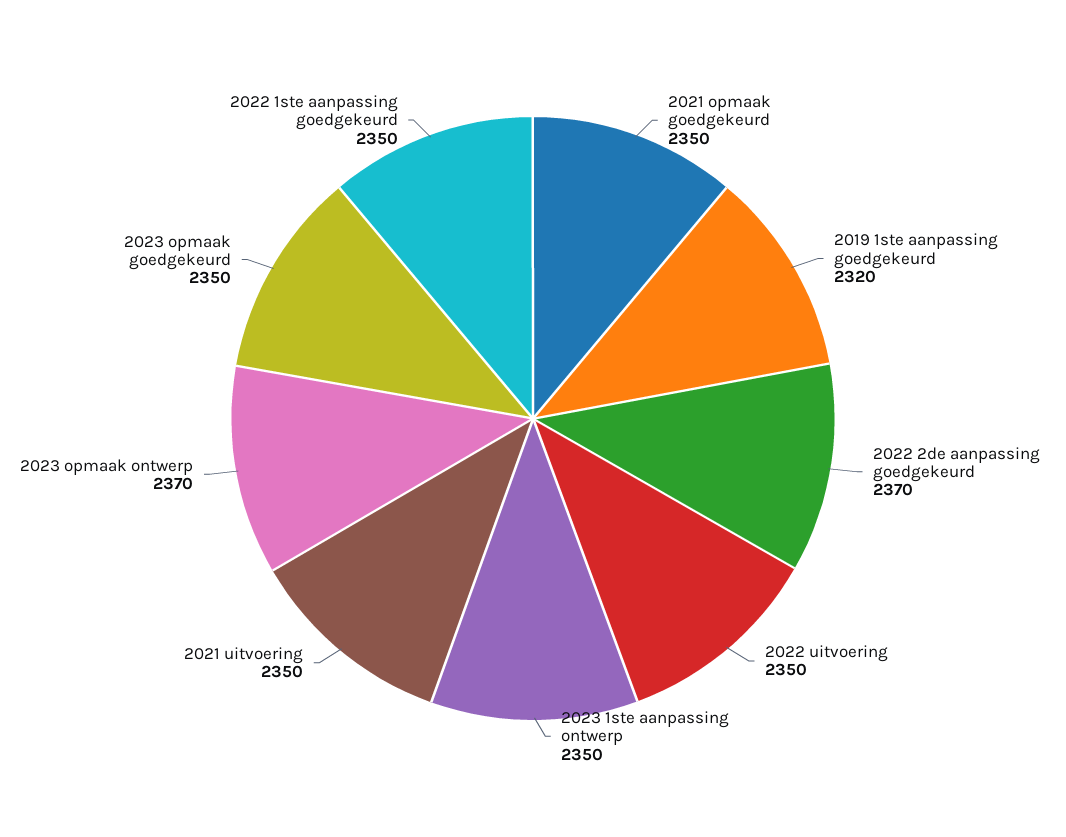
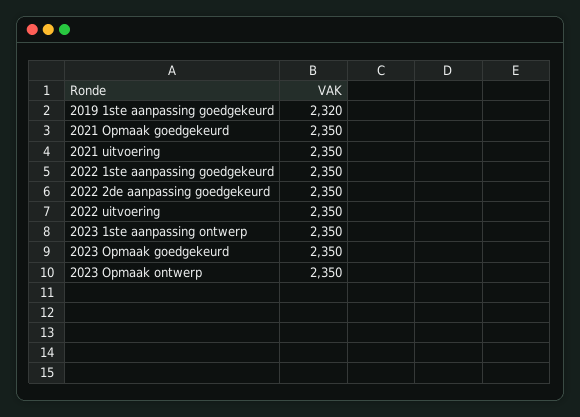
2022 2de aanpassing goedgekeurd: 2370 -> 2350
2023 opmaak ontwerp: 2370 -> 2350

